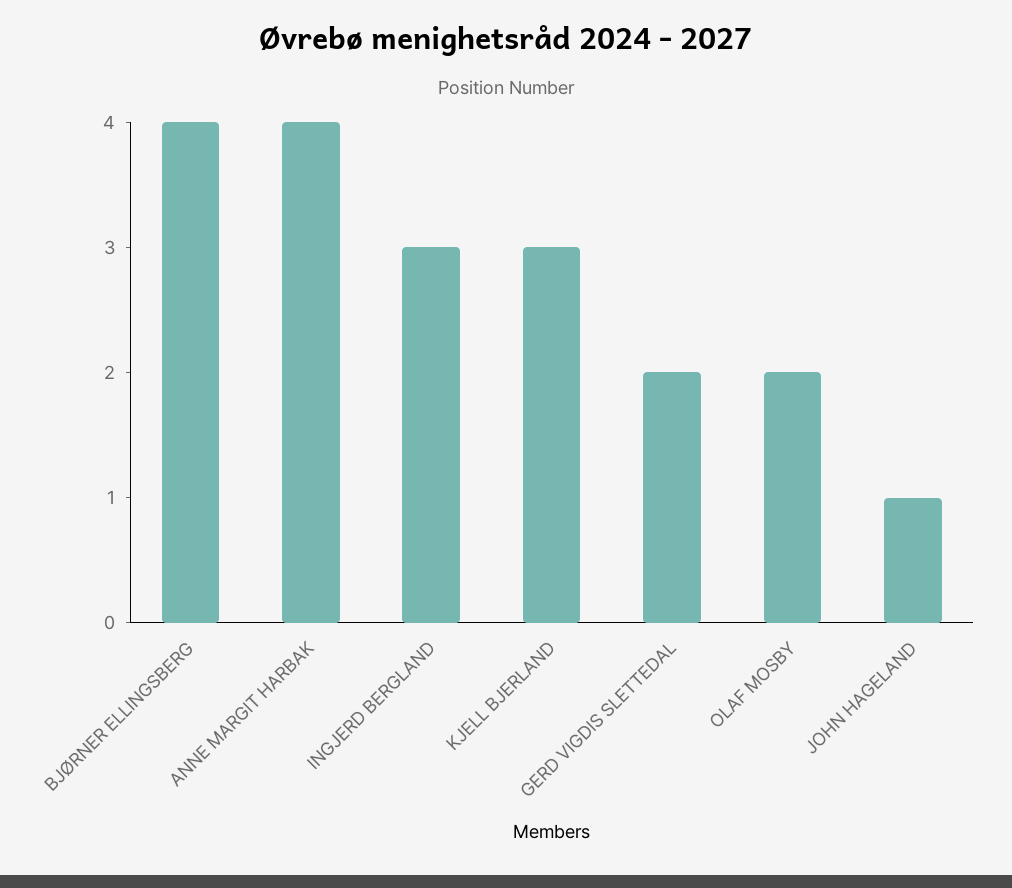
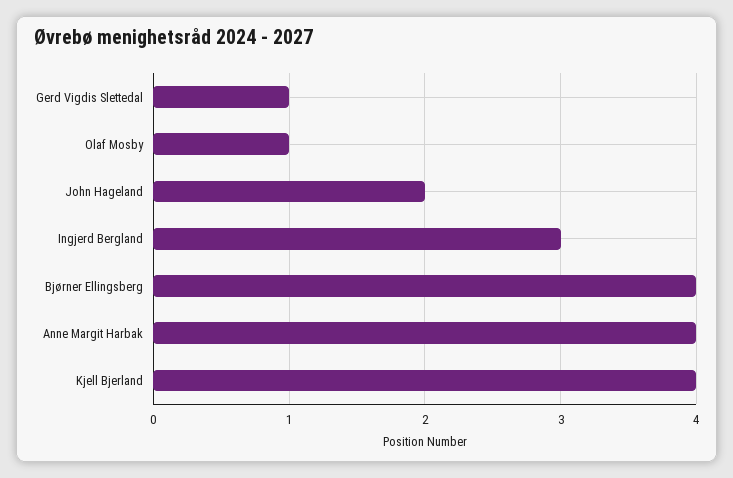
KJELL BJERLAND: 3 -> 4
GERD VIGDIS SLETTEDAL: 2 -> 1
OLAF MOSBY: 2 -> 1
JOHN HAGELAND: 1 -> 2

